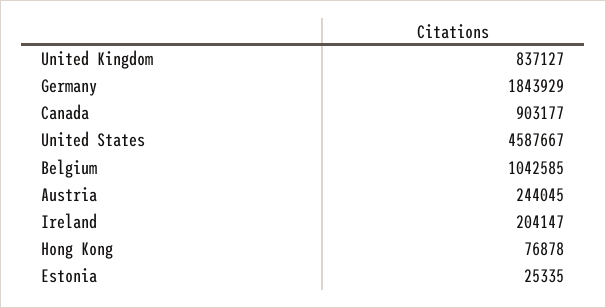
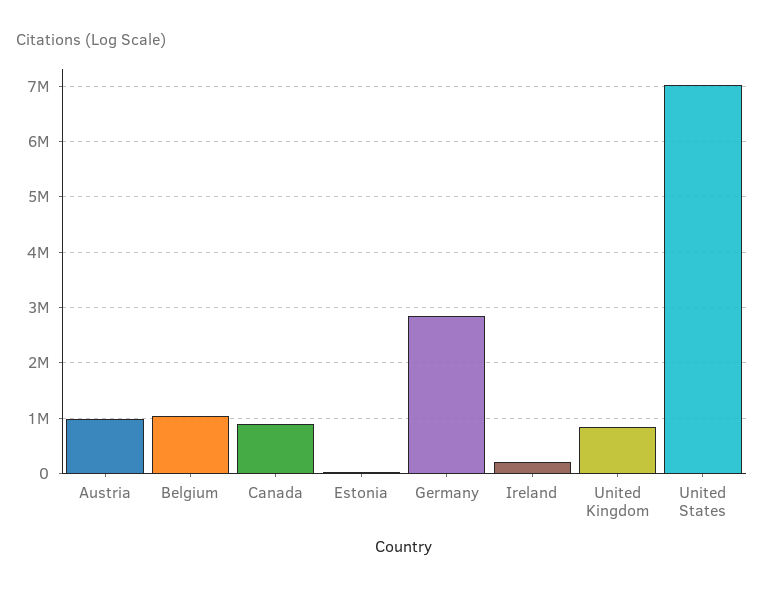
Germany: 1843929 -> 2800000
United States: 4587667 -> 7000000
Austria: 244045 -> 1000000
Hong Kong: 76878 -> none

